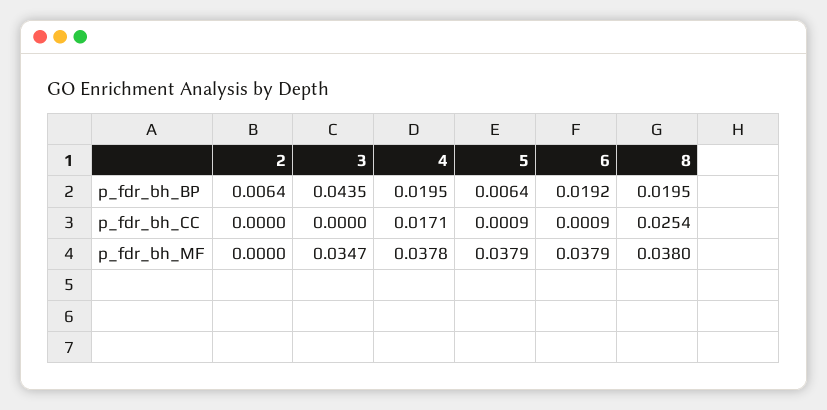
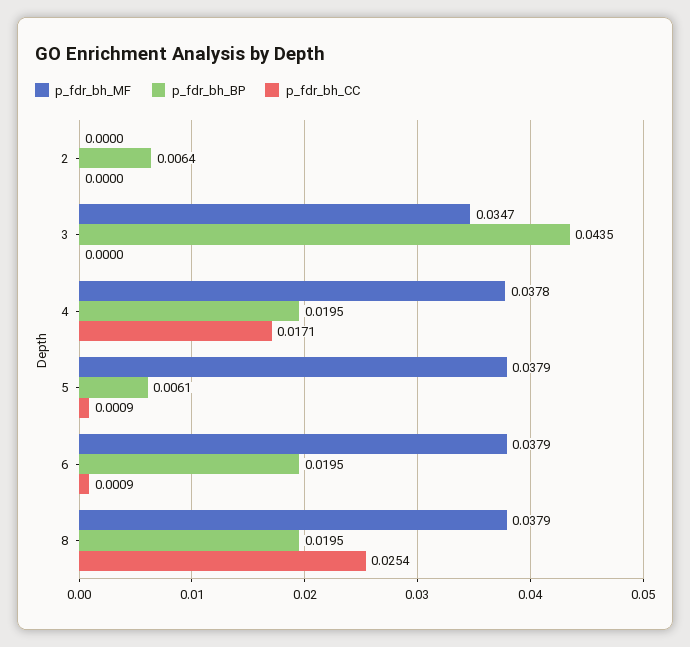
p_fdr_bh_BP, 5: 0.0064 -> 0.0061
p_fdr_bh_BP, 6: 0.0192 -> 0.0195
p_fdr_bh_MF, 8: 0.038 -> 0.0379

